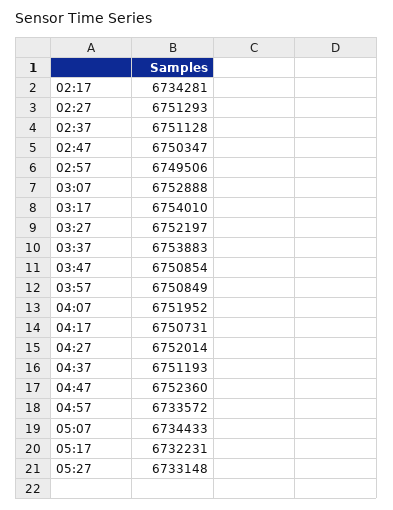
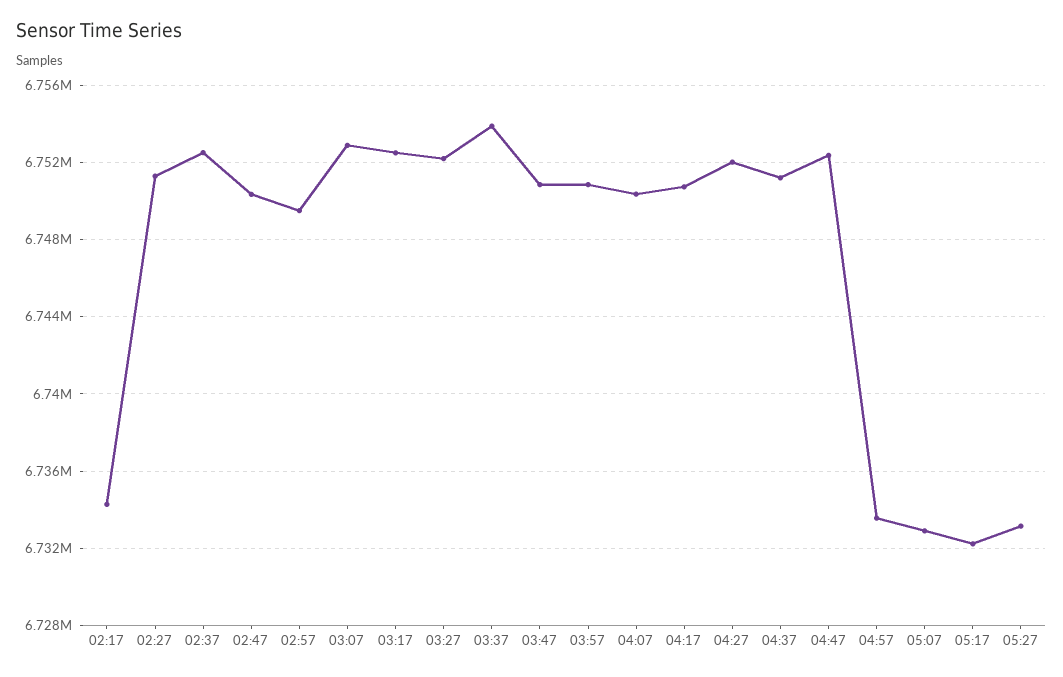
02:37: 6751128 -> 6752500
03:17: 6754010 -> 6752500
04:07: 6751952 -> 6750500
05:07: 6734433 -> 6733000

